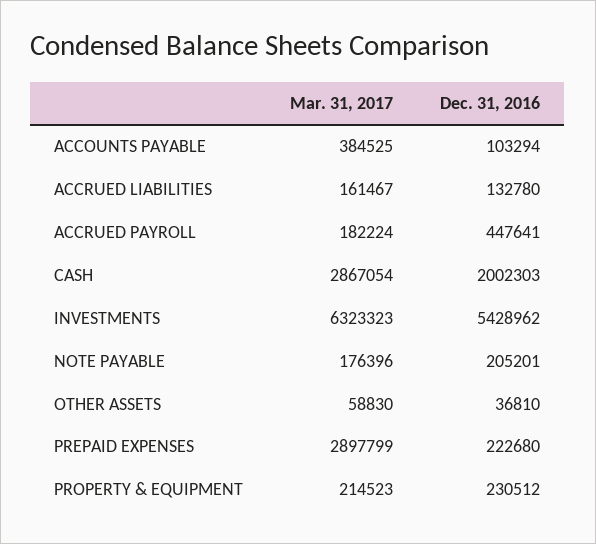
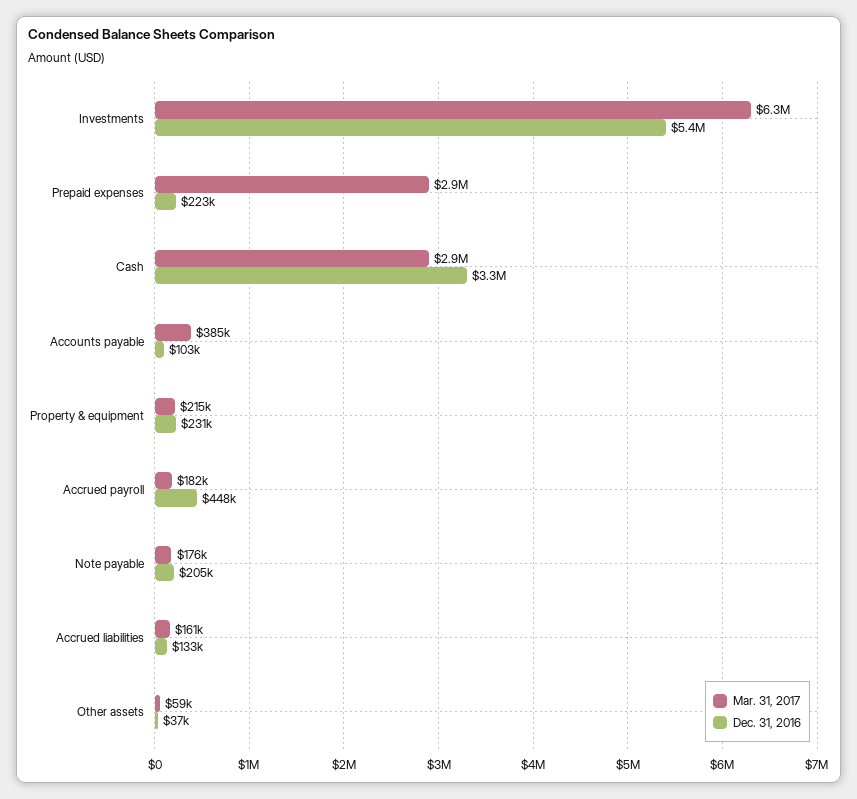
Dec. 31, 2016, CASH: 2002303 -> 3300000

